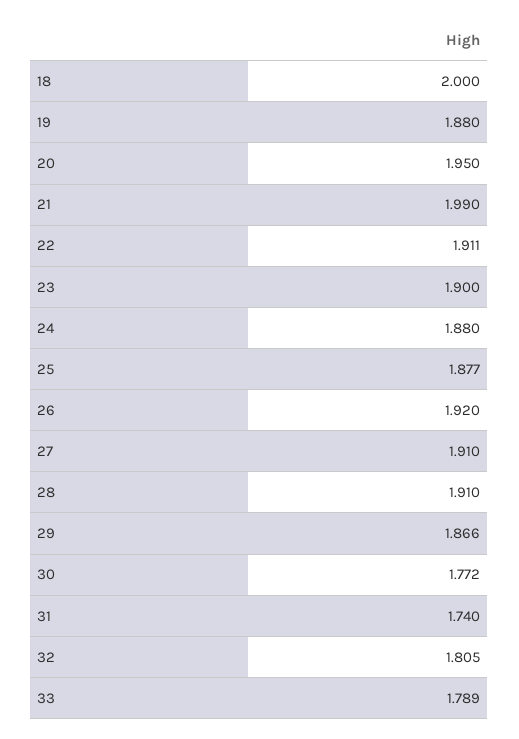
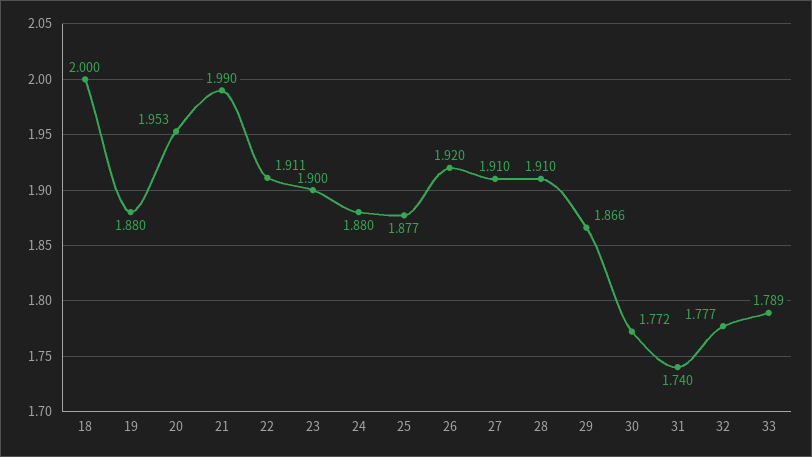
20: 1.95 -> 1.953
32: 1.805 -> 1.777

